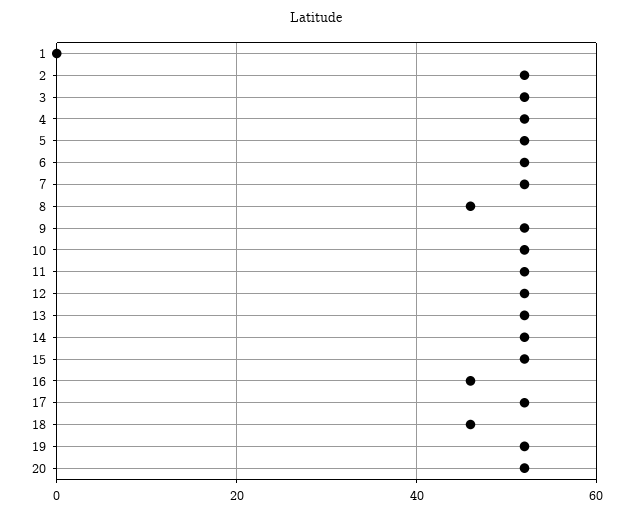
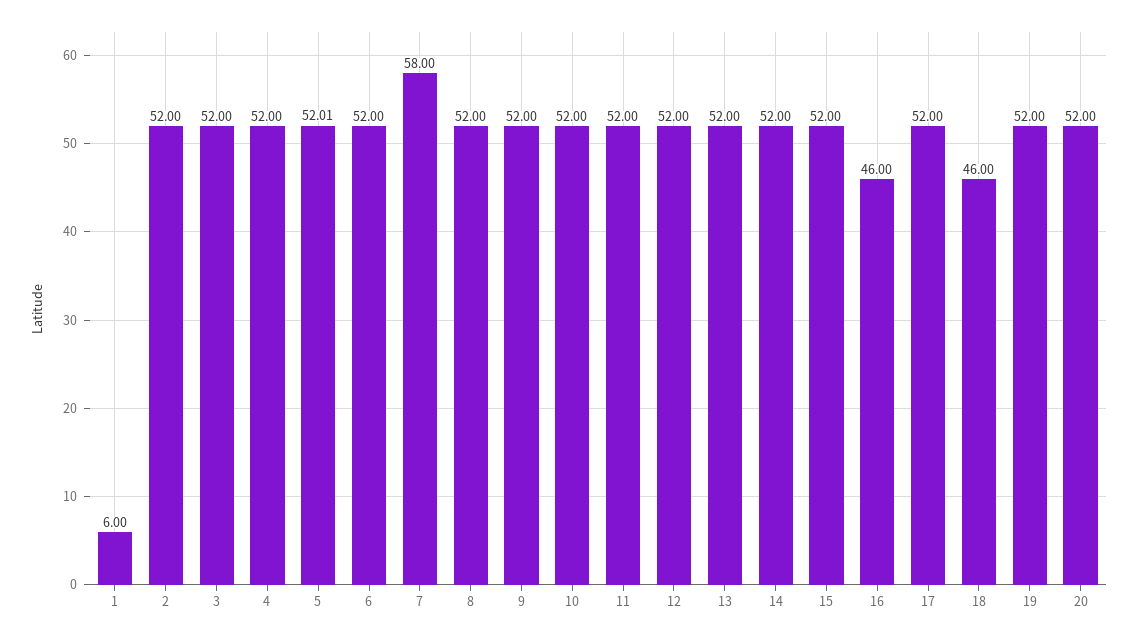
1: 0 -> 6
7: 52 -> 58
8: 46 -> 52

